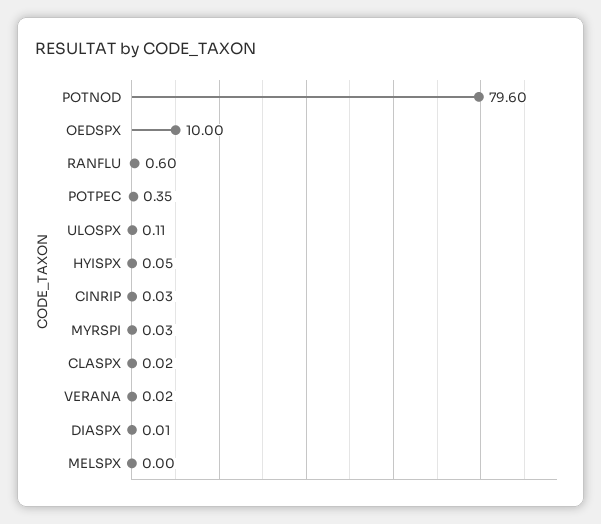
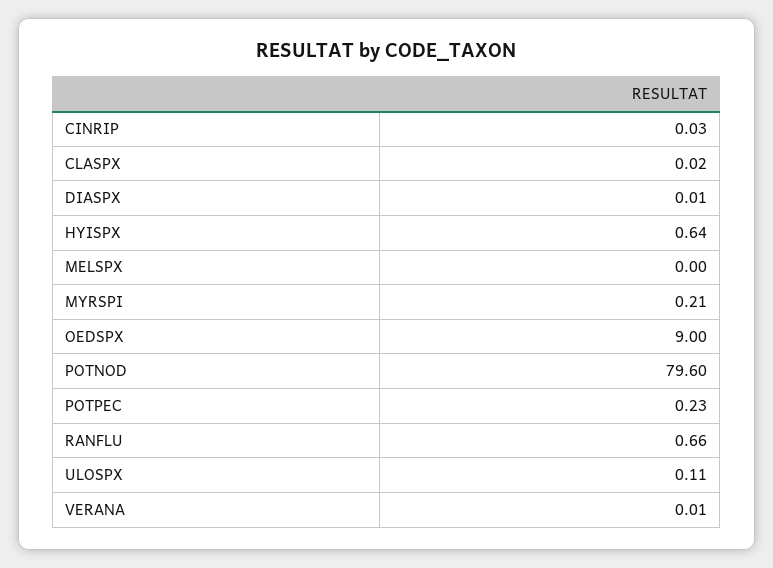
OEDSPX: 10 -> 9
RANFLU: 0.6 -> 0.66
POTPEC: 0.35 -> 0.23
HYISPX: 0.05 -> 0.64
MYRSPI: 0.03 -> 0.21
VERANA: 0.02 -> 0.01

